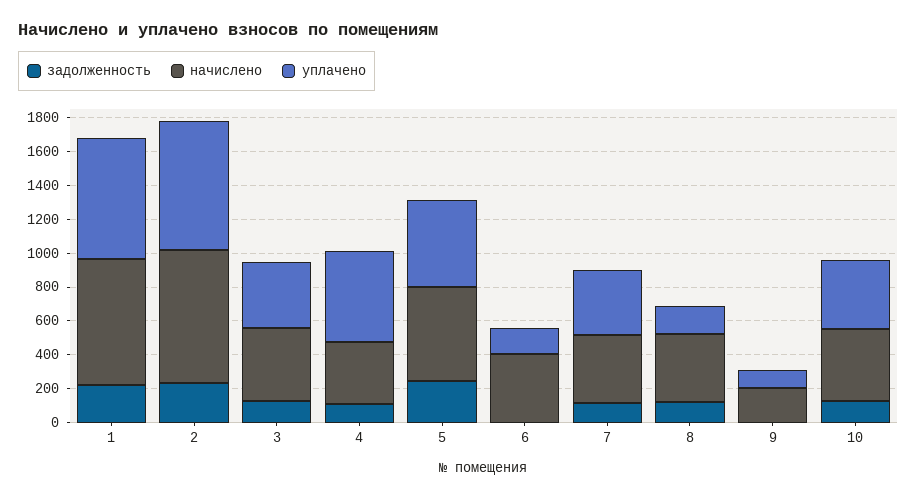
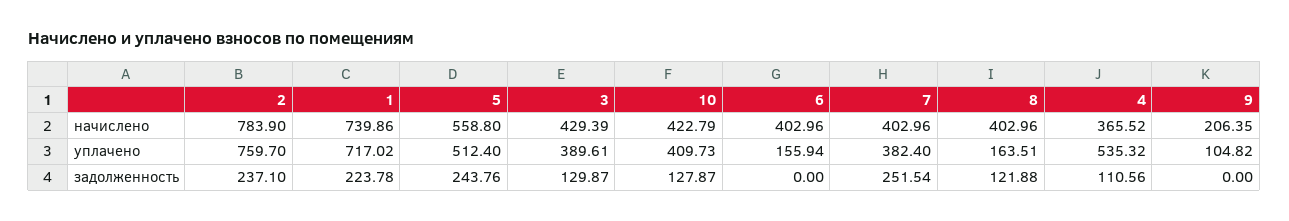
задолженность, 7: 100 -> 251.54

